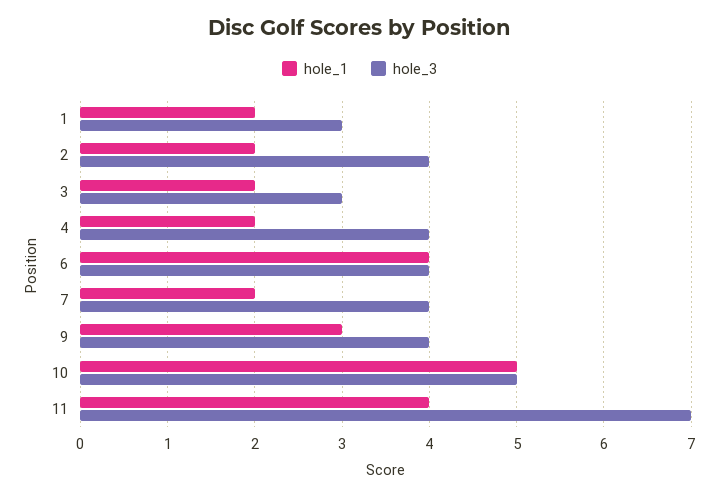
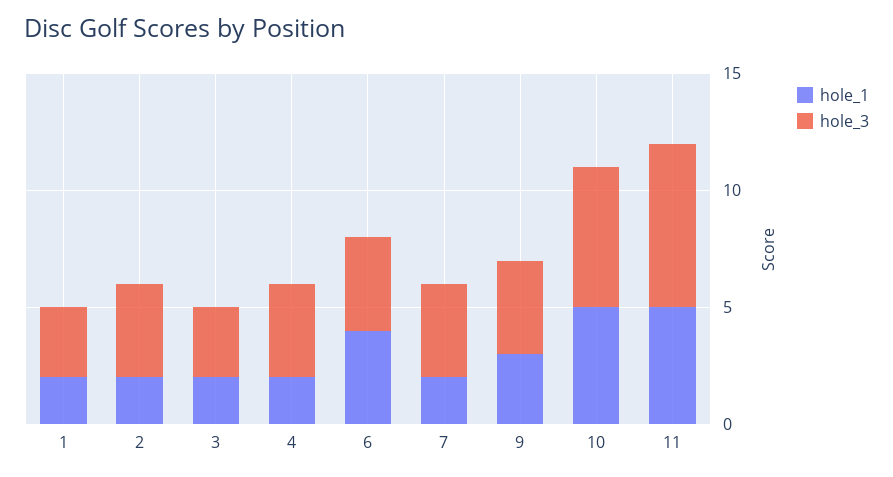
hole_3, 10: 5 -> 6
hole_1, 11: 4 -> 5

